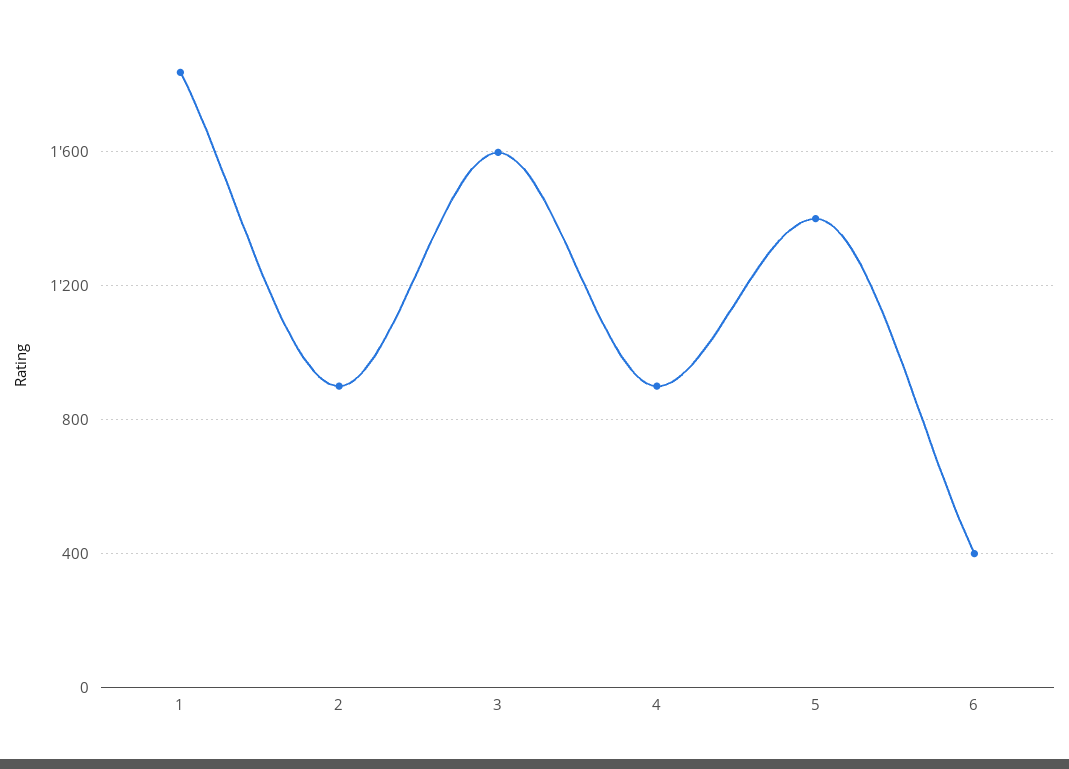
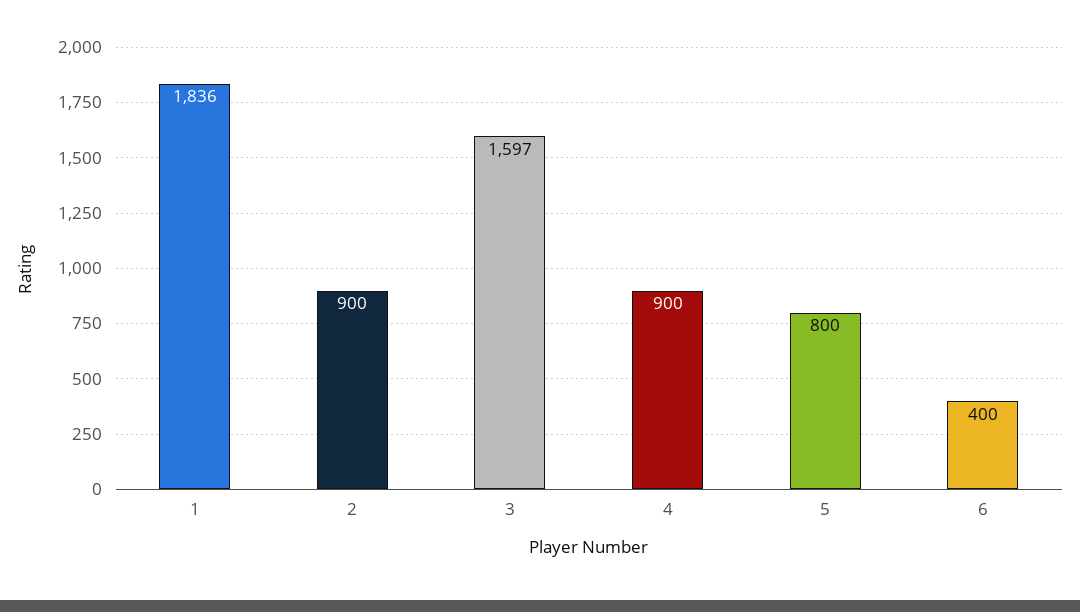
5: 1400 -> 800

